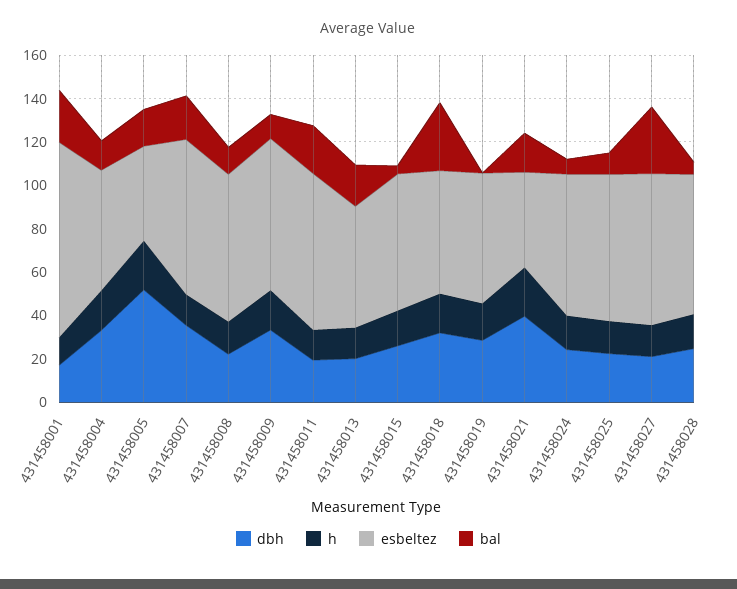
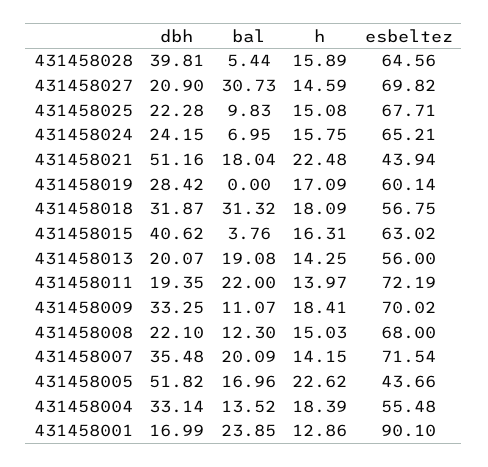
dbh, 431458015: 25 -> 40.62
dbh, 431458021: 40 -> 51.16
dbh, 431458028: 25 -> 39.81

